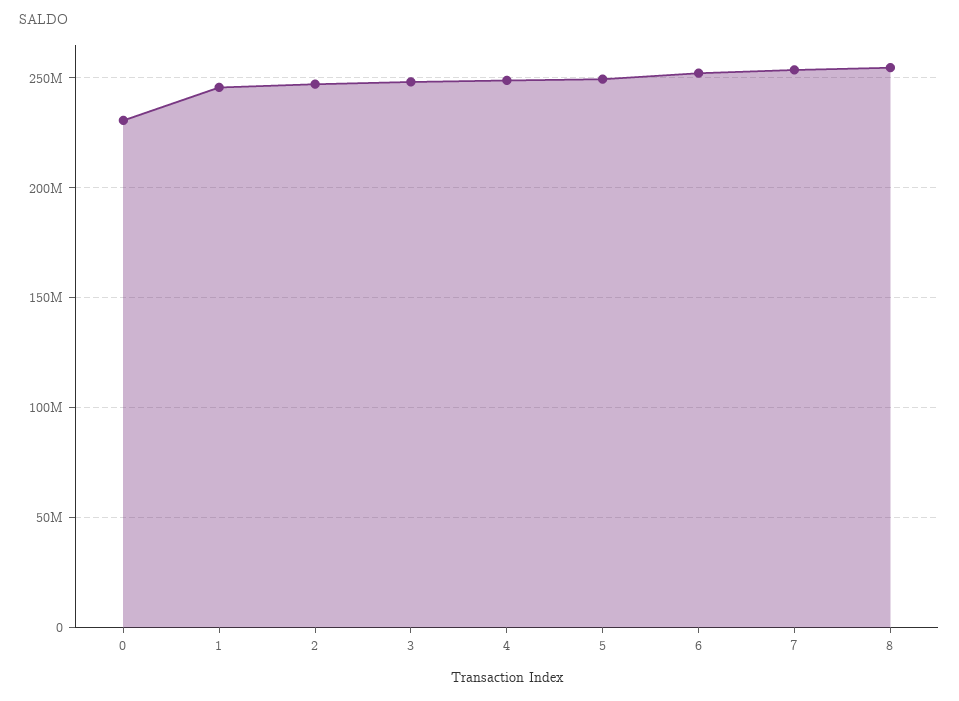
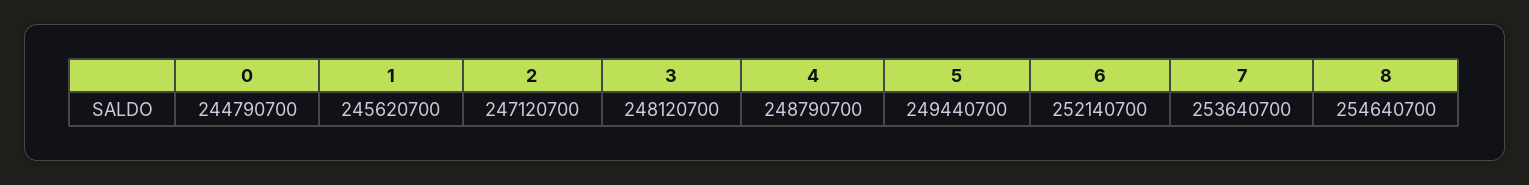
0: 230000000 -> 244790700

